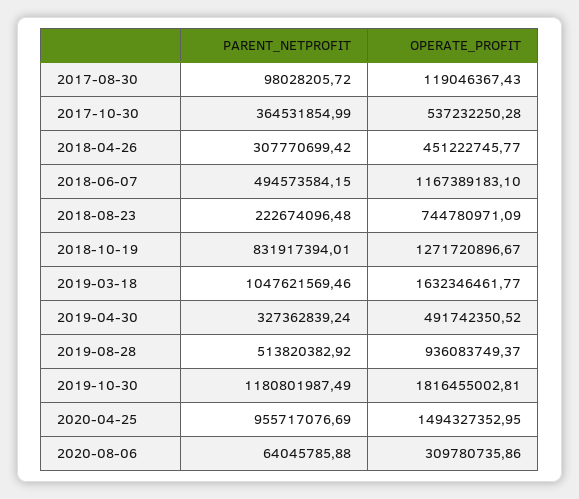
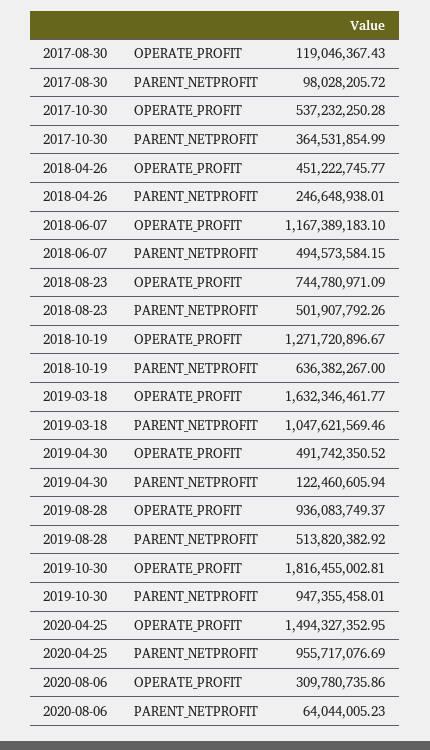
PARENT_NETPROFIT, 2018-04-26: 307770699.42 -> 246648938.01
PARENT_NETPROFIT, 2018-08-23: 222674096.48 -> 501907792.26
PARENT_NETPROFIT, 2018-10-19: 831917394.01 -> 636382267
PARENT_NETPROFIT, 2019-04-30: 327362839.24 -> 122460605.94
PARENT_NETPROFIT, 2019-10-30: 1180801987.49 -> 947355458.01
PARENT_NETPROFIT, 2020-08-06: 64045785.88 -> 64044005.23

